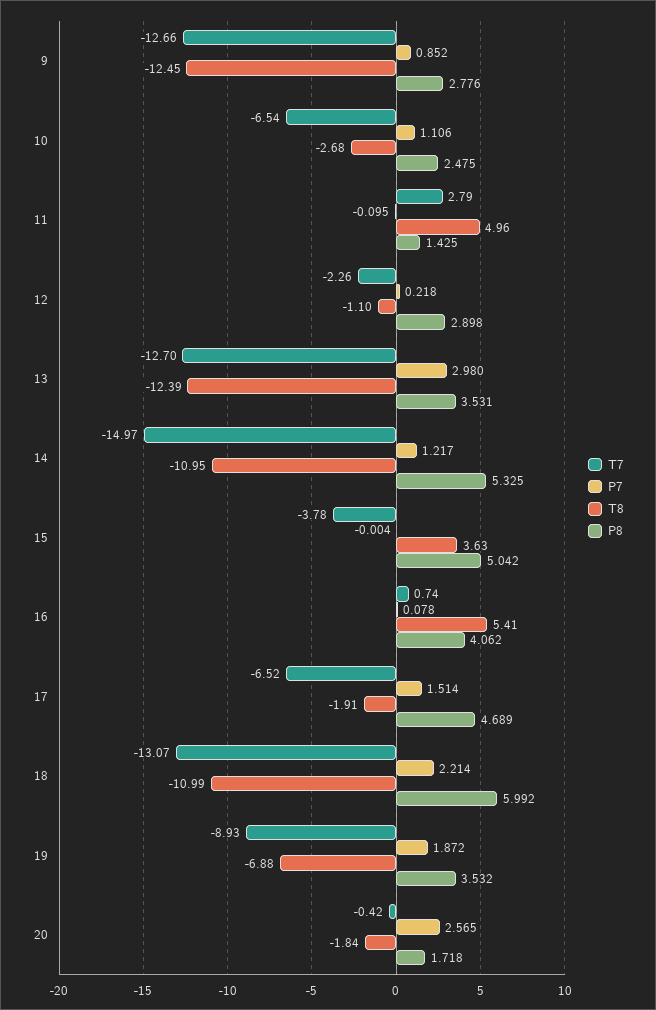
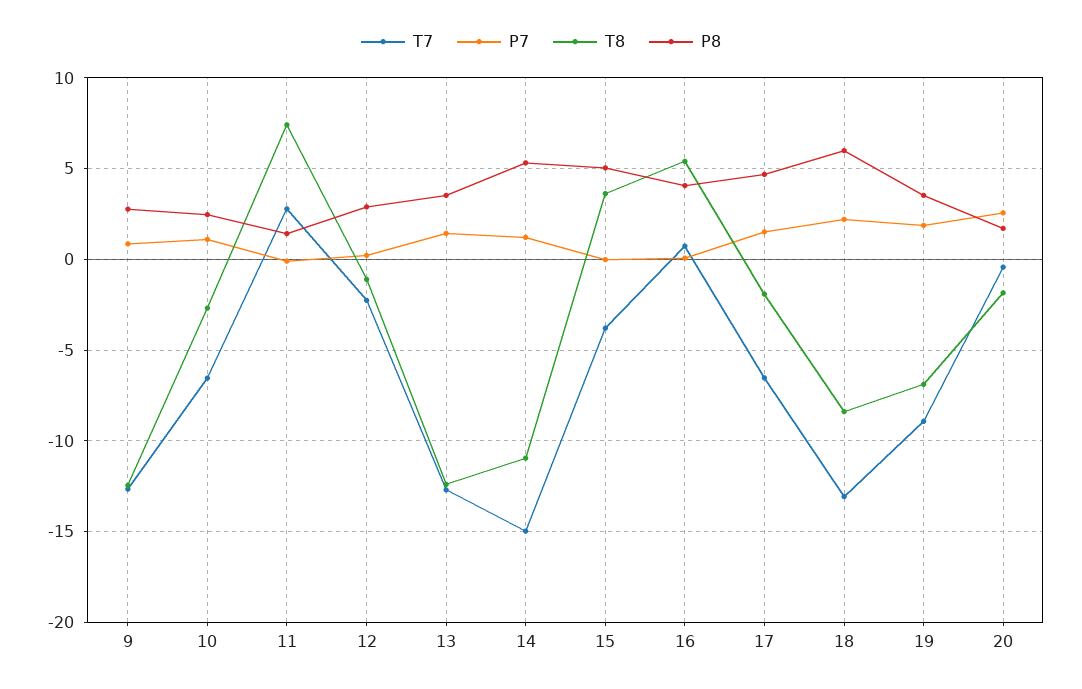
T8, 11: 4.96 -> 7.5
P7, 13: 2.98 -> 1.5
T8, 18: -10.99 -> -8.5

